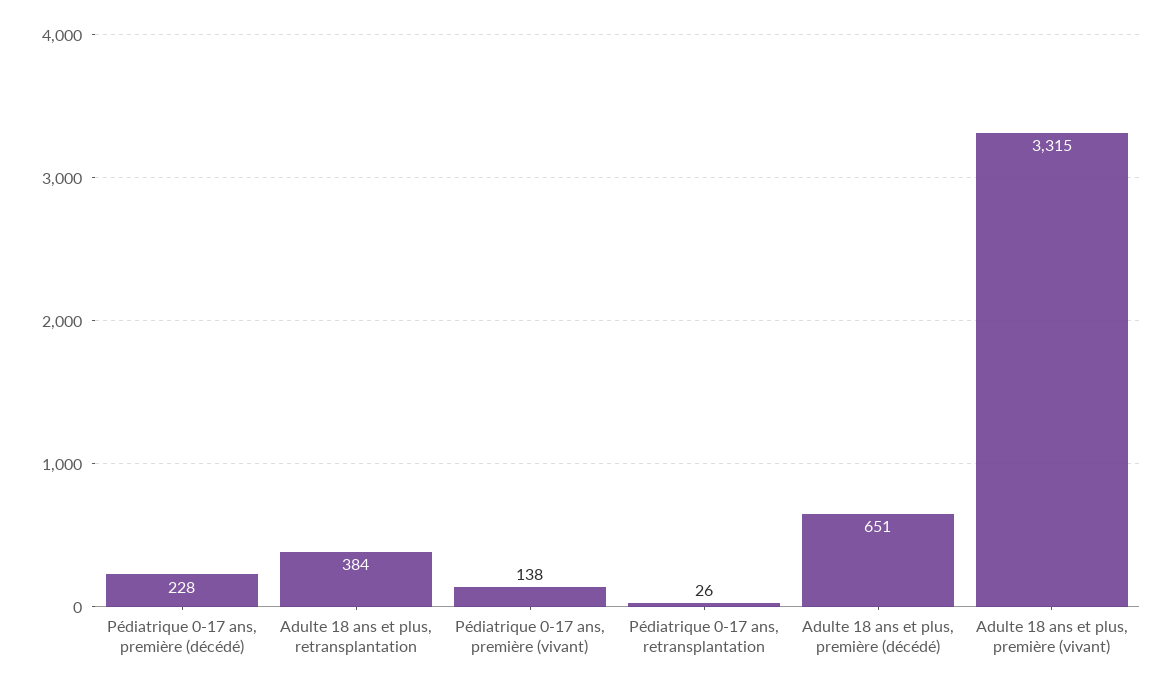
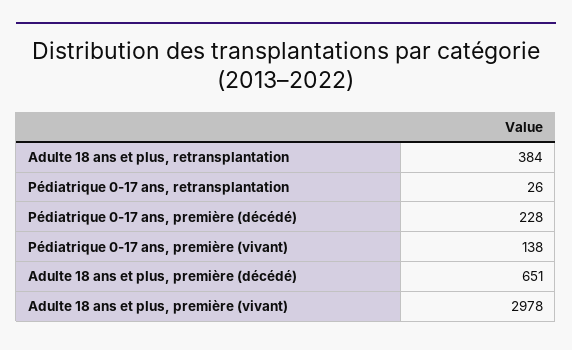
Adulte 18 ans et plus, première (vivant): 3315 -> 2978

